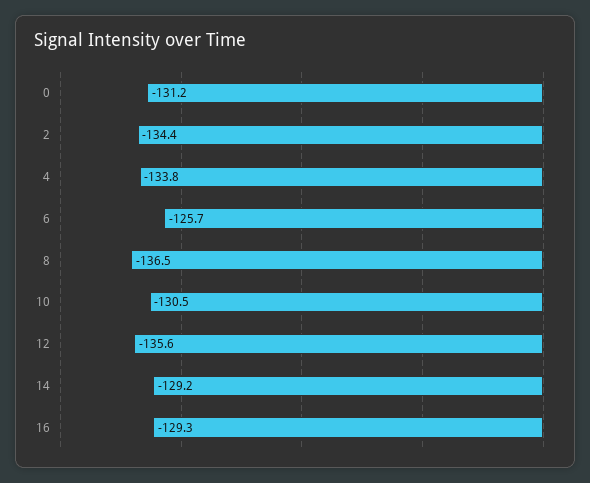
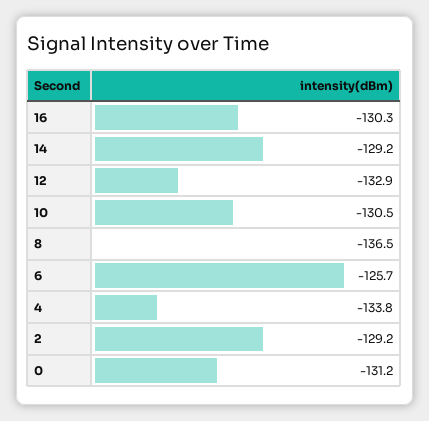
2: -134.4 -> -129.2
12: -135.6 -> -132.9
16: -129.3 -> -130.3

